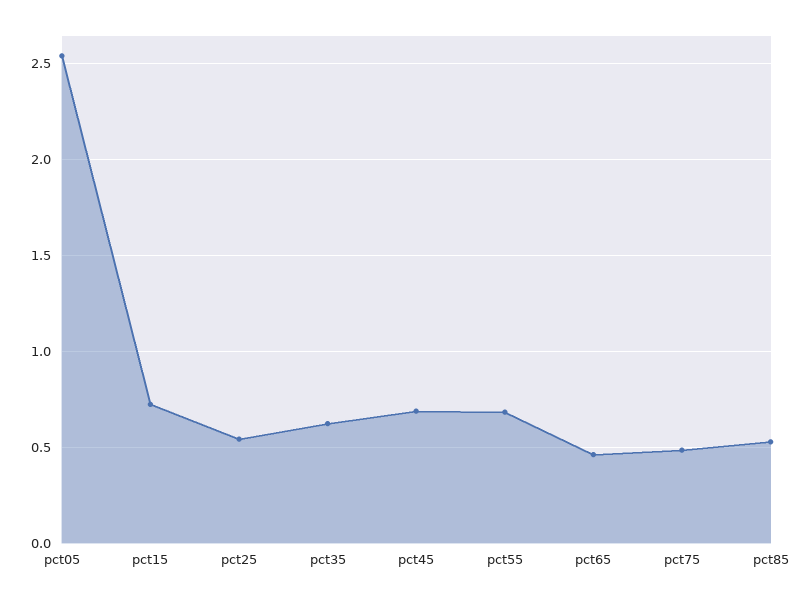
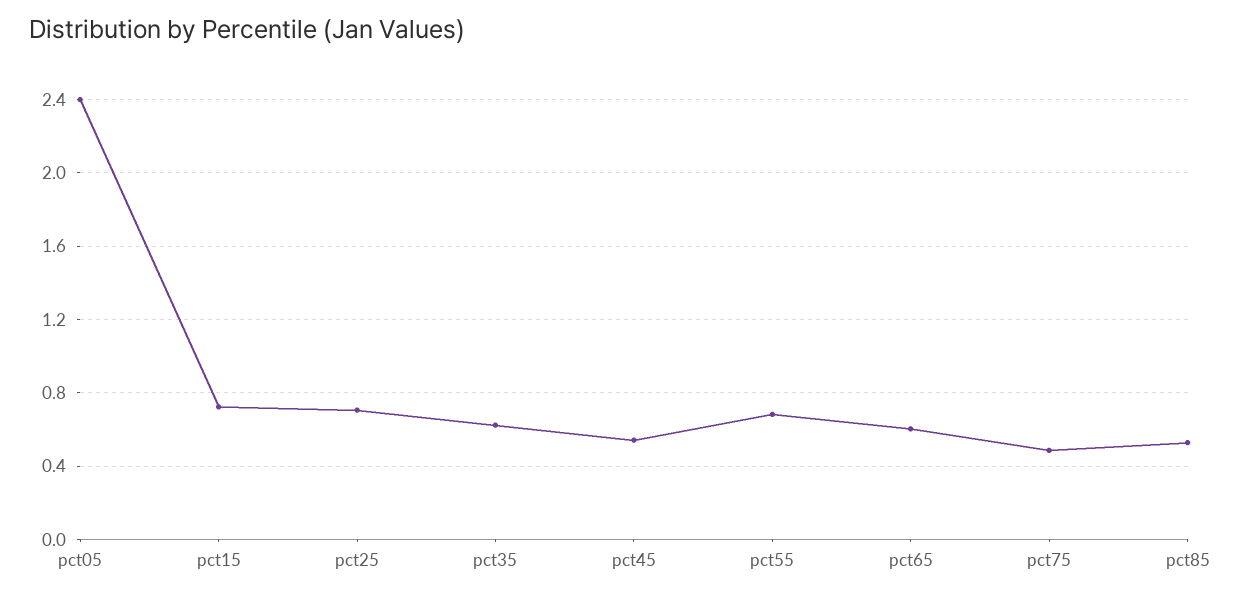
pct05: 2.55 -> 2.4
pct25: 0.55 -> 0.7
pct45: 0.7 -> 0.55
pct65: 0.45 -> 0.6

